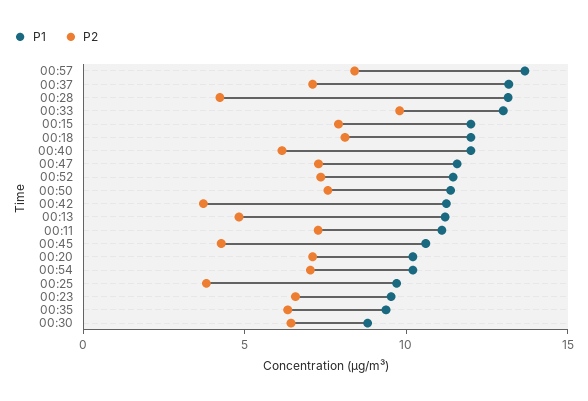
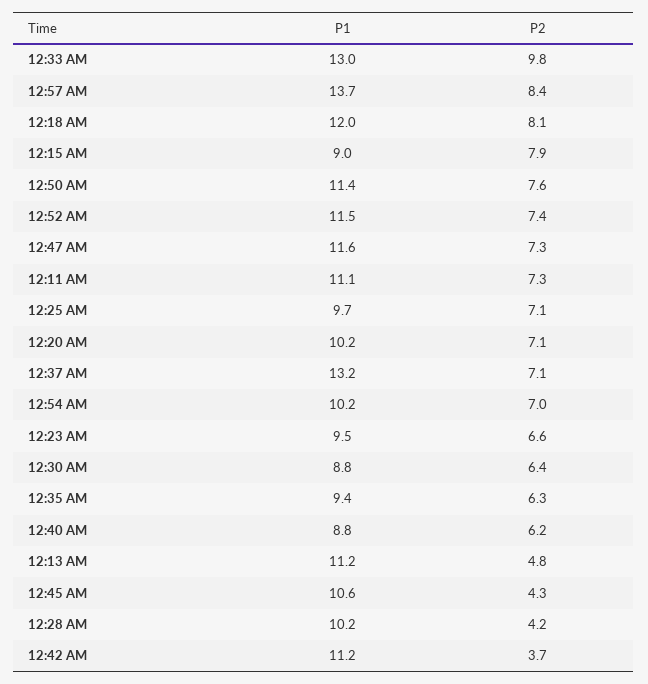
P1, 00:28: 13 -> 10.2
P1, 00:15: 12 -> 9
P1, 00:40: 12 -> 8.8
P2, 00:25: 4 -> 7.1

